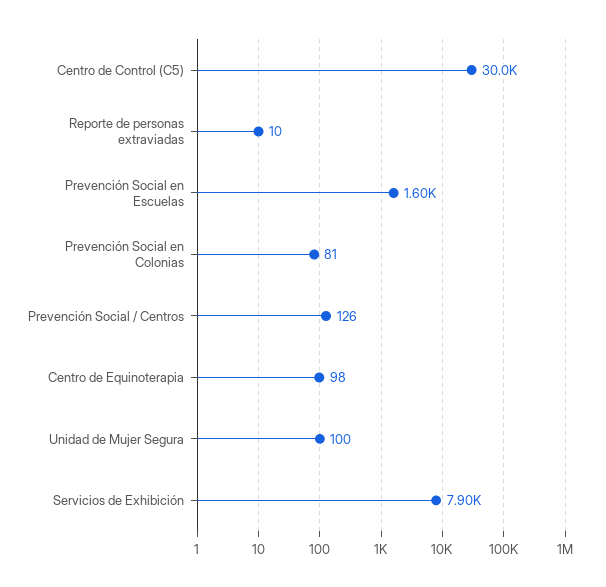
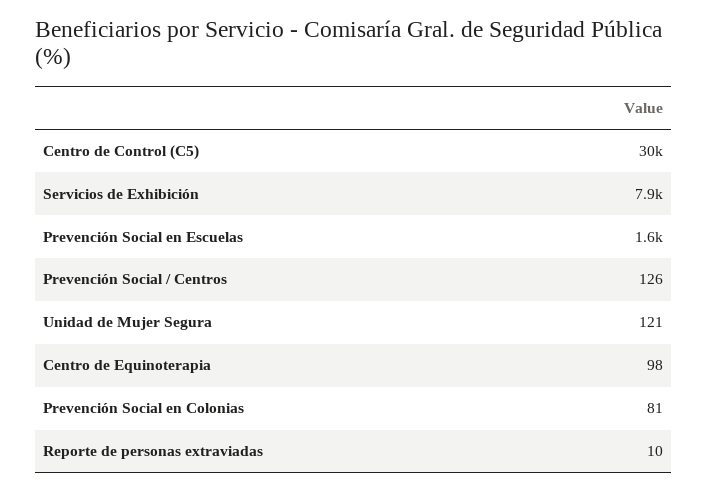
Unidad de Mujer Segura: 100 -> 121

